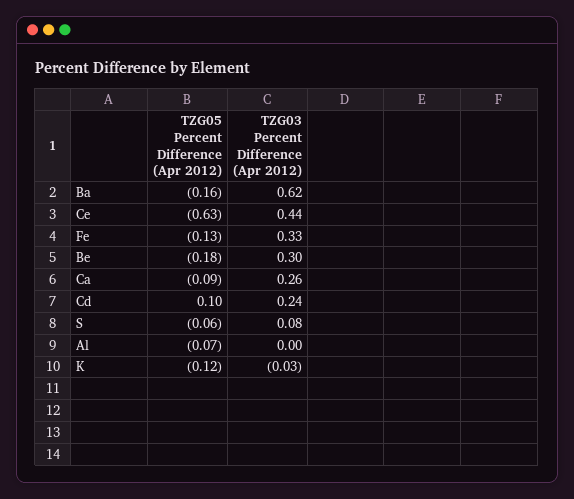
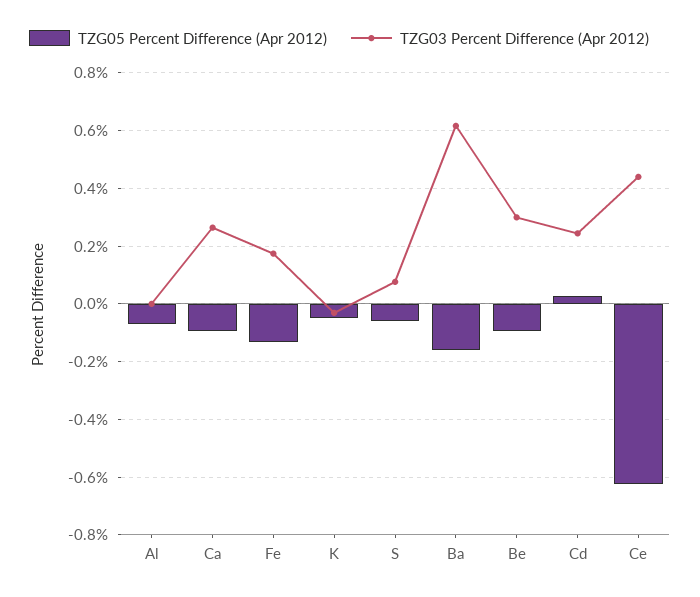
TZG03 Percent Difference (Apr 2012), Fe: 0.33 -> 0.175
TZG05 Percent Difference (Apr 2012), Be: -0.18 -> -0.1
TZG05 Percent Difference (Apr 2012), Cd: 0.1 -> 0.025
TZG05 Percent Difference (Apr 2012), K: -0.12 -> -0.05

